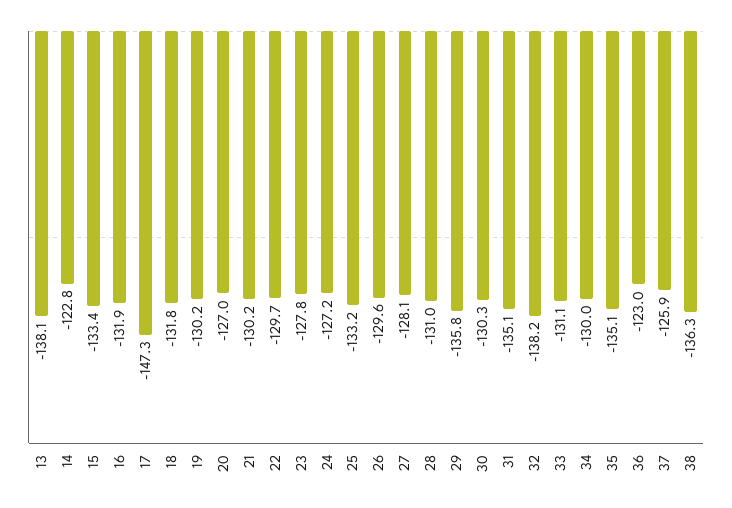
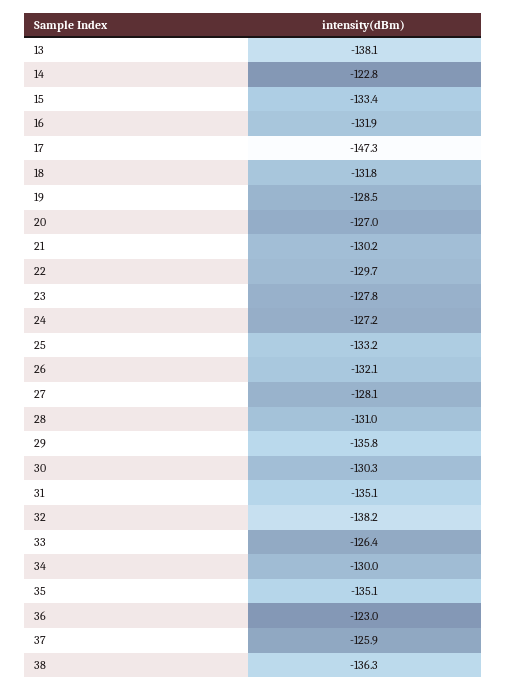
19: -130.2 -> -128.5
26: -129.6 -> -132.1
33: -131.1 -> -126.4

